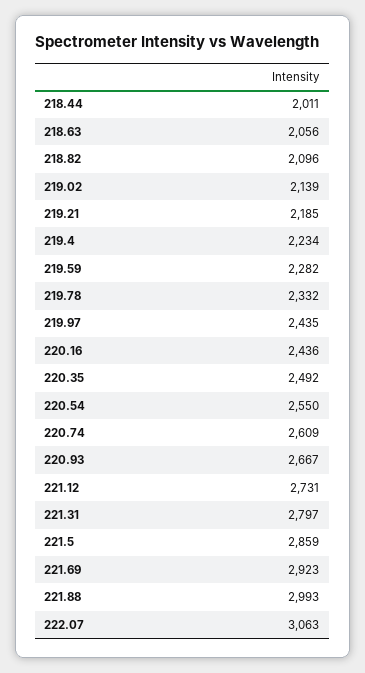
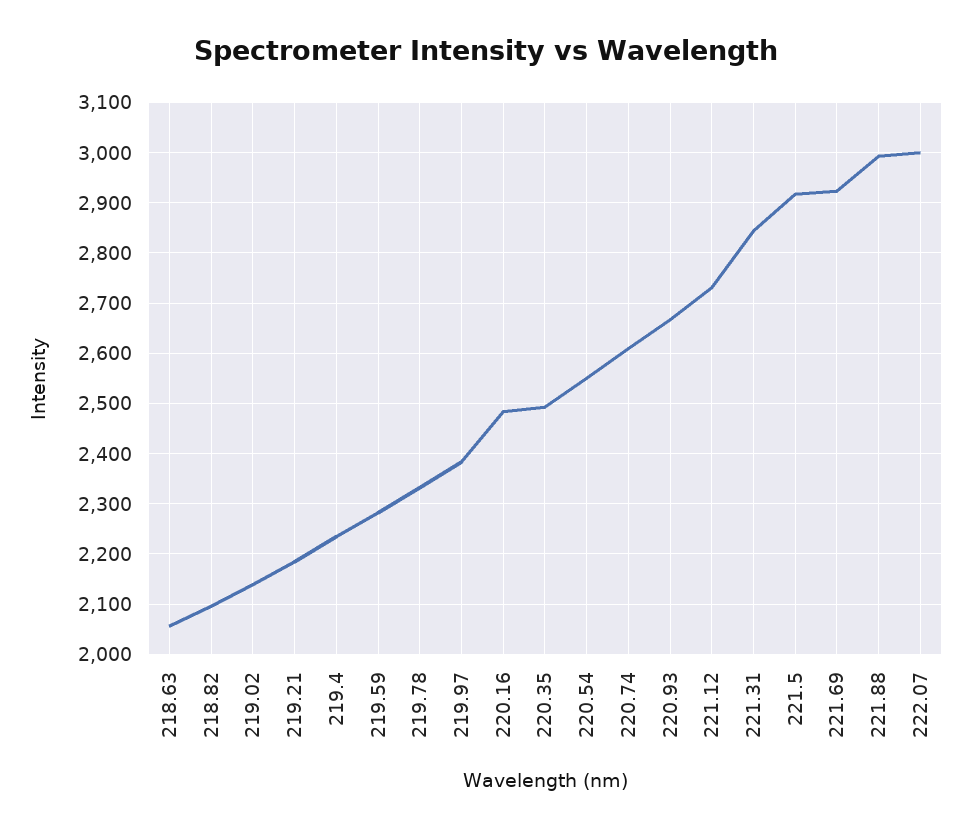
218.44: 2011 -> none
219.97: 2435 -> 2380
220.16: 2436 -> 2480
221.31: 2797 -> 2840
221.5: 2859 -> 2920
222.07: 3063 -> 3000

